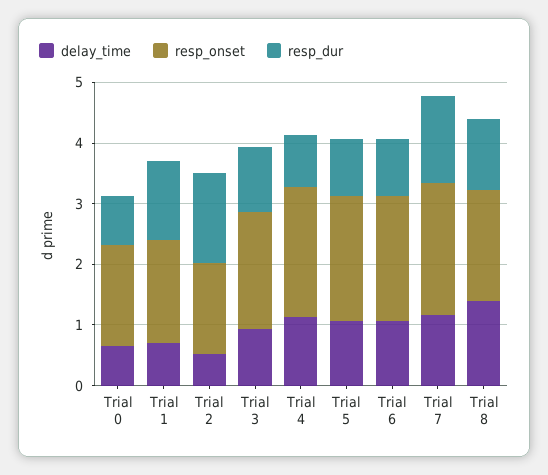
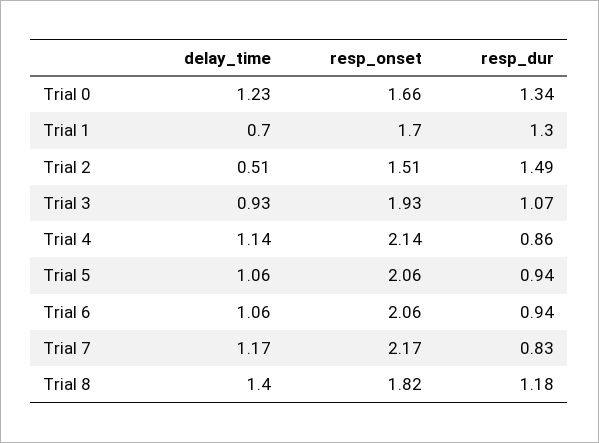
delay_time, Trial 0: 0.6 -> 1.23
resp_dur, Trial 0: 0.8 -> 1.34
resp_dur, Trial 7: 1.4 -> 0.83

